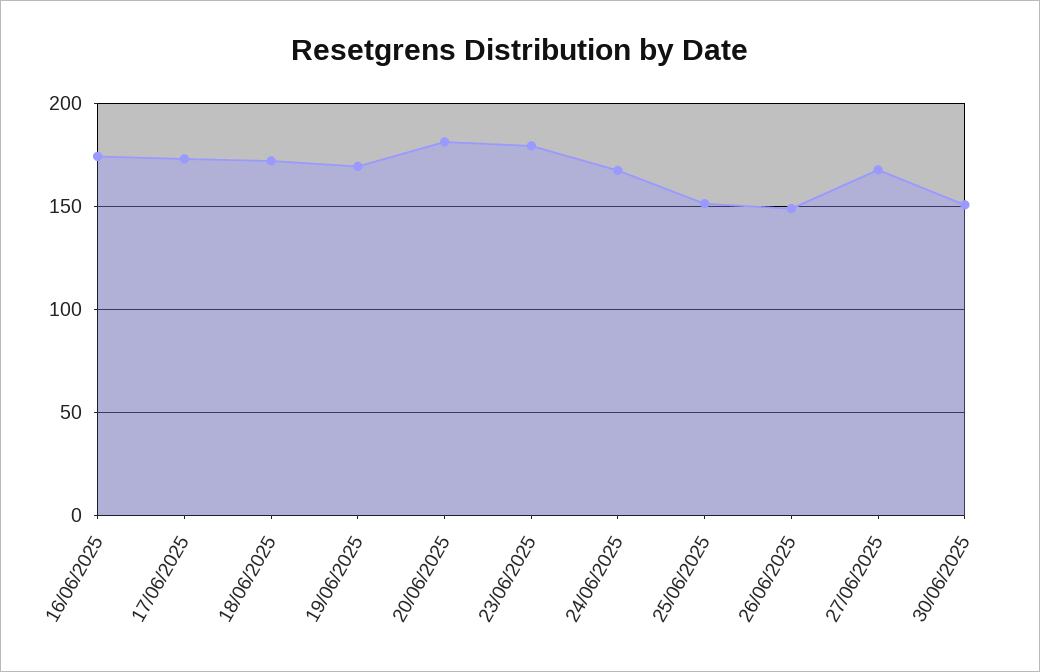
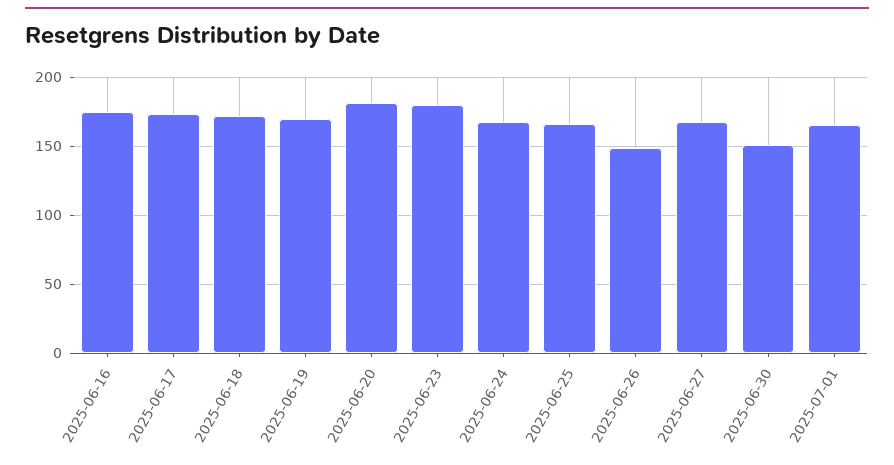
25/06/2025: 150 -> 165
2025-07-01: none -> 165

